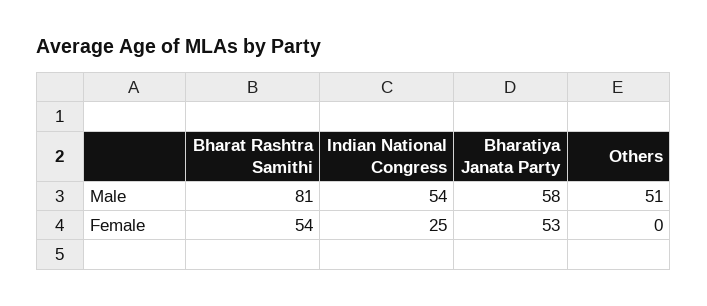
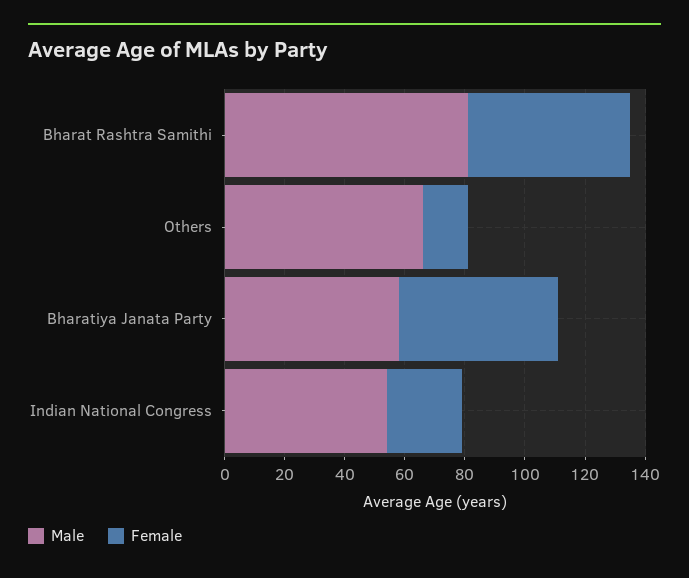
Male, Others: 51 -> 65
Female, Others: 0 -> 15

